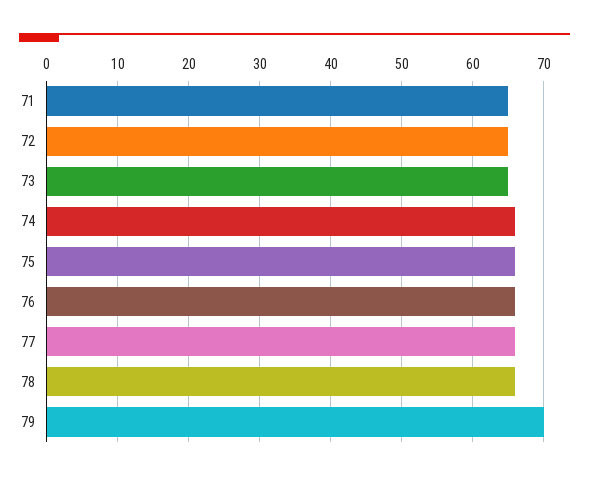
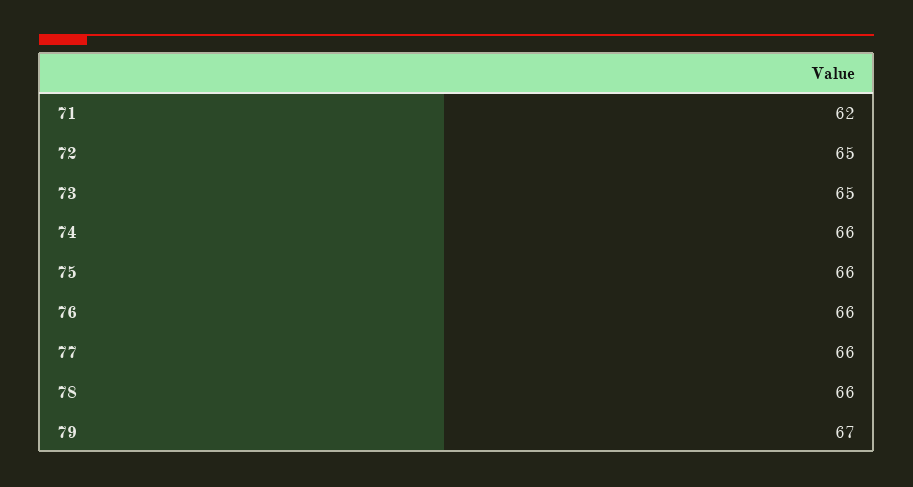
71: 65 -> 62
79: 70 -> 67

